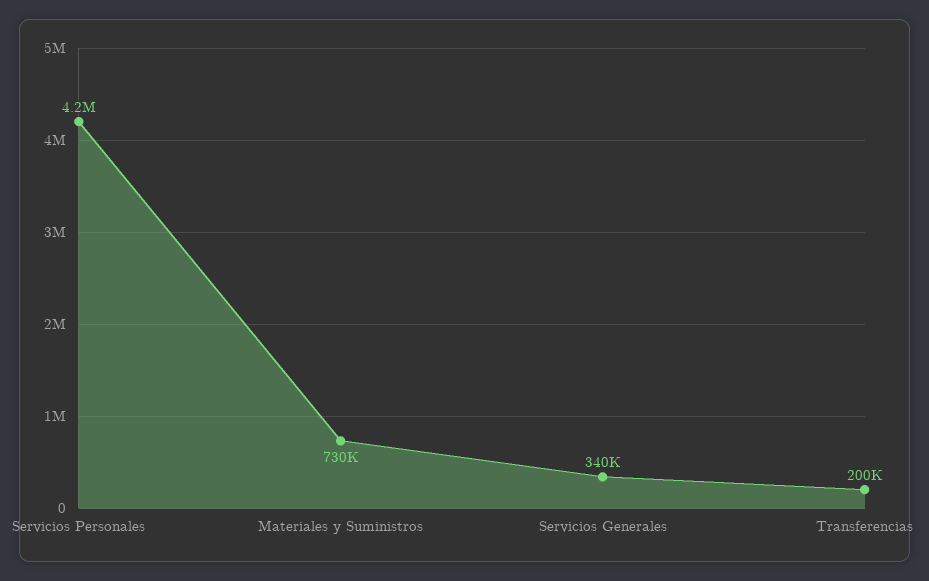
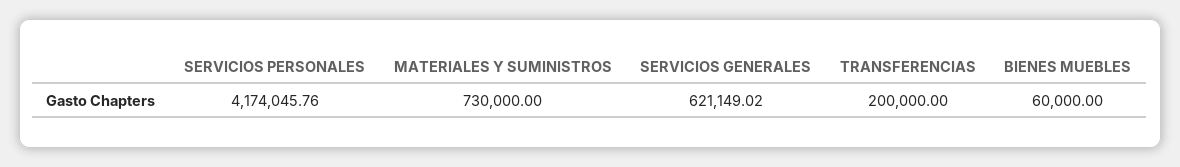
Servicios Generales: 340000 -> 621149.02
BIENES MUEBLES: none -> 60000

